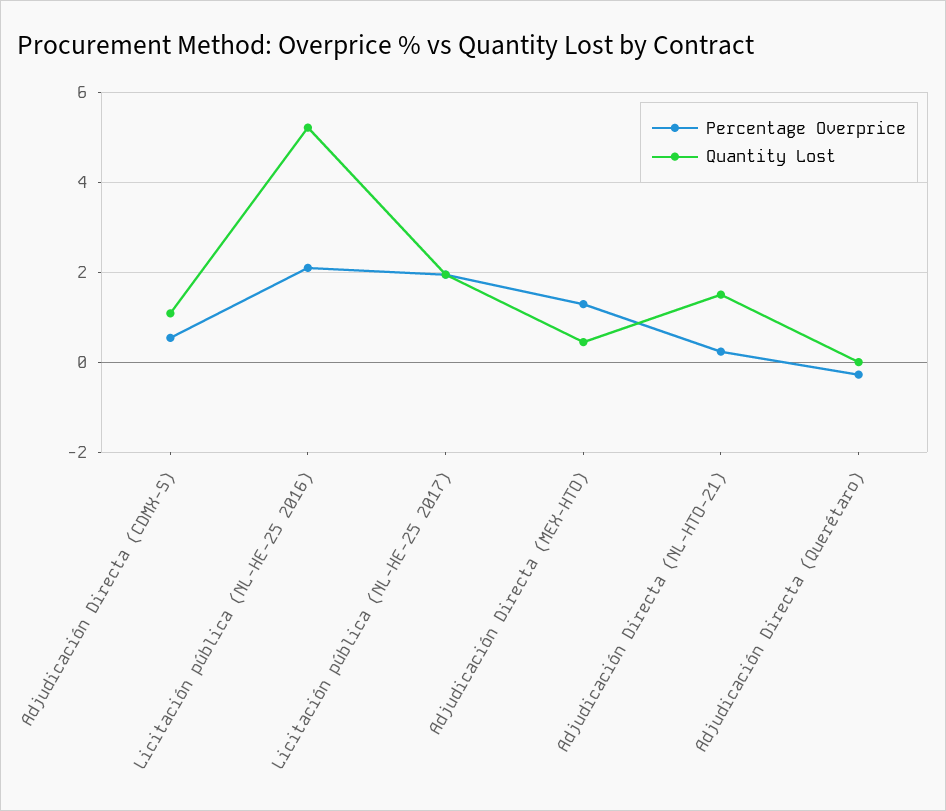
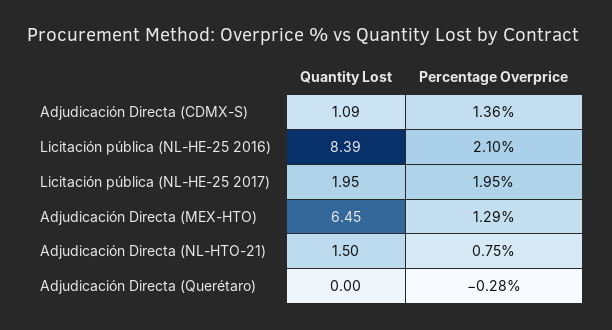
Percentage Overprice, Adjudicación Directa (CDMX-S): 0.6 -> 1.36
Quantity Lost, Licitación pública (NL-HE-25 2016): 5.2 -> 8.39
Quantity Lost, Adjudicación Directa (MEX-HTO): 0.4 -> 6.45
Percentage Overprice, Adjudicación Directa (NL-HTO-21): 0.2 -> 0.75

